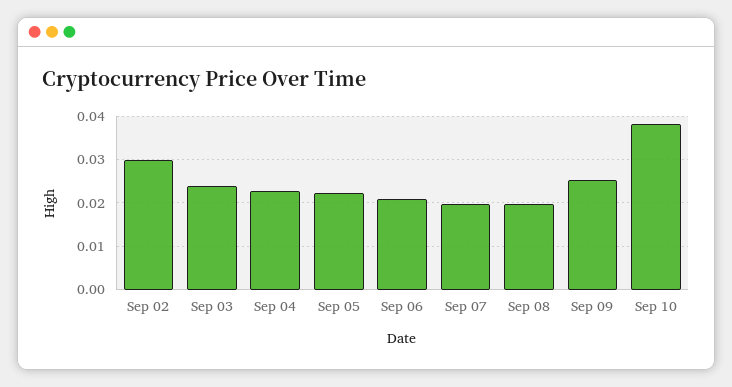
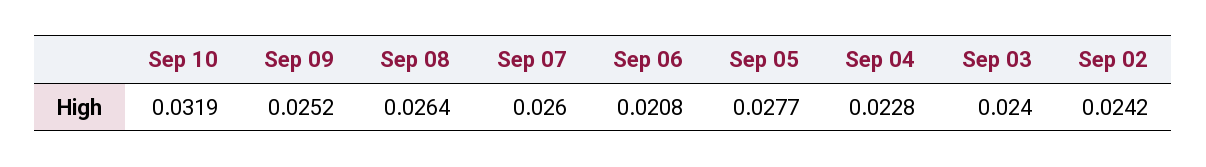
Sep 02: 0.03 -> 0.0242
Sep 05: 0.022 -> 0.0277
Sep 07: 0.02 -> 0.026
Sep 08: 0.02 -> 0.0264
Sep 10: 0.038 -> 0.0319

